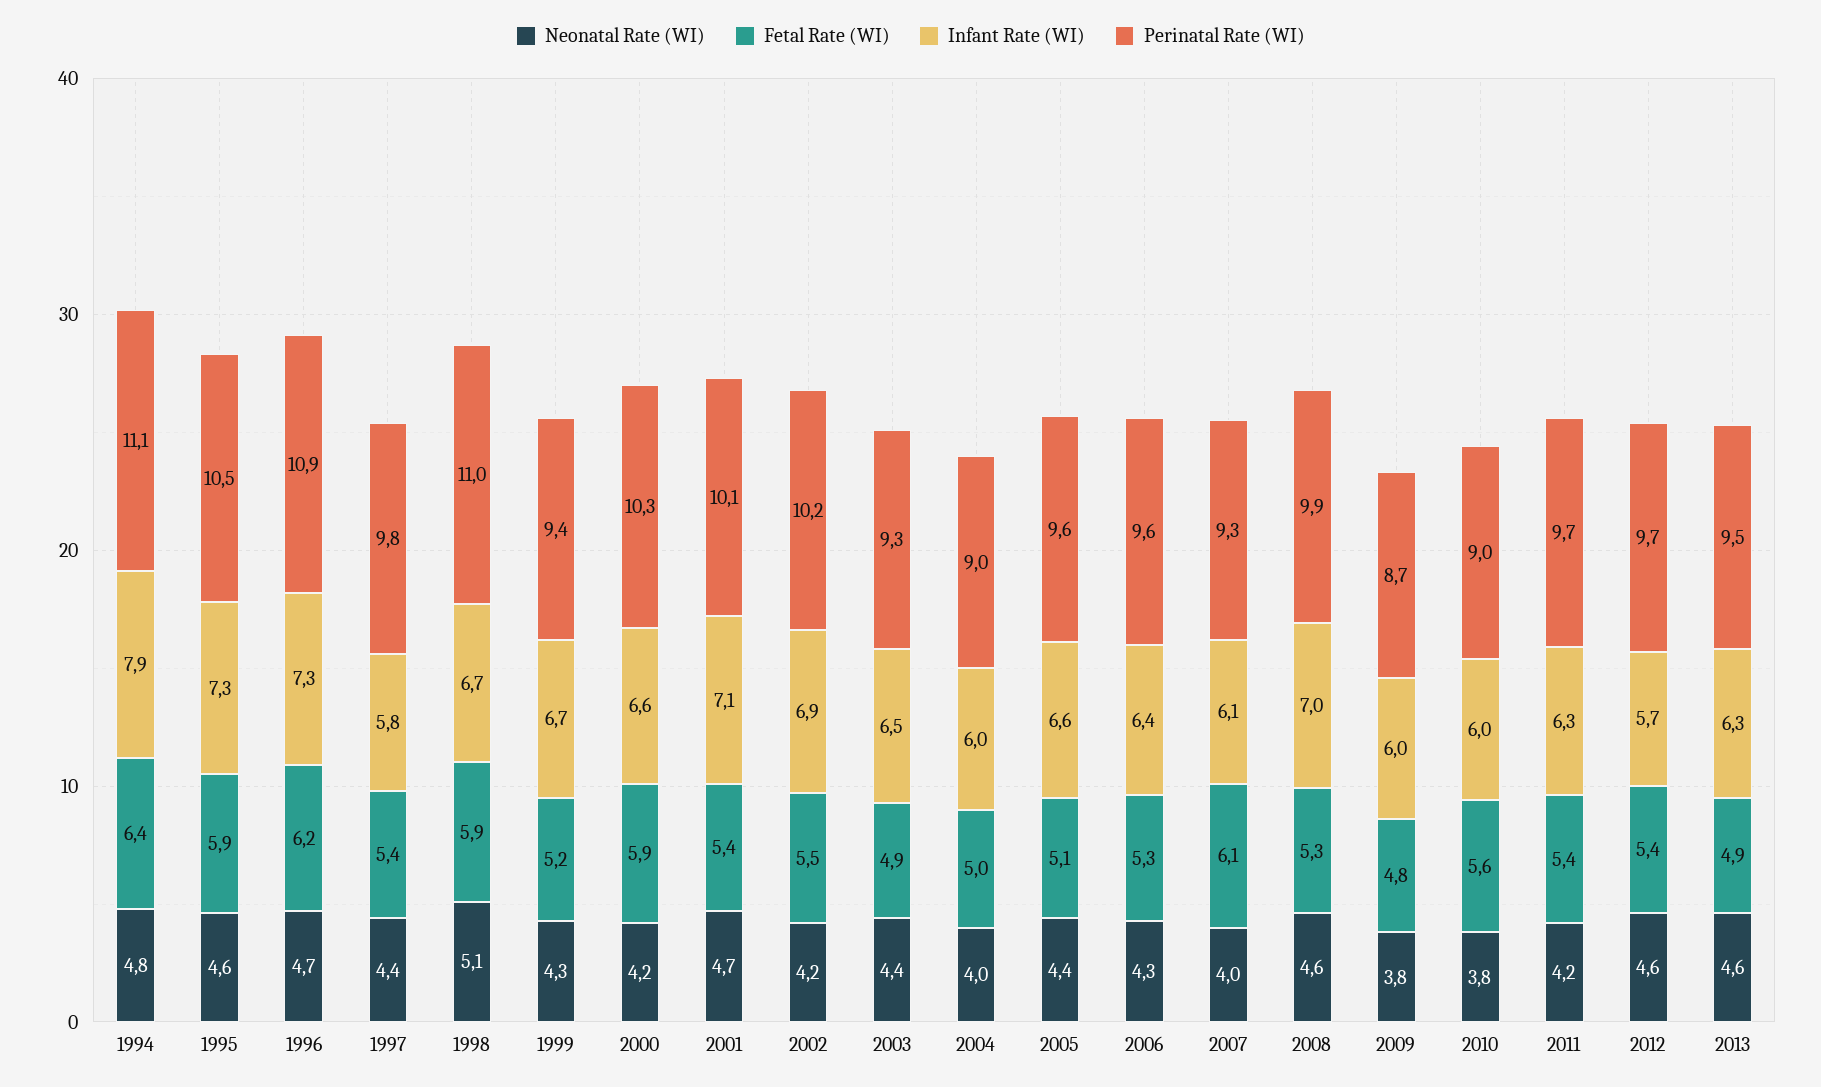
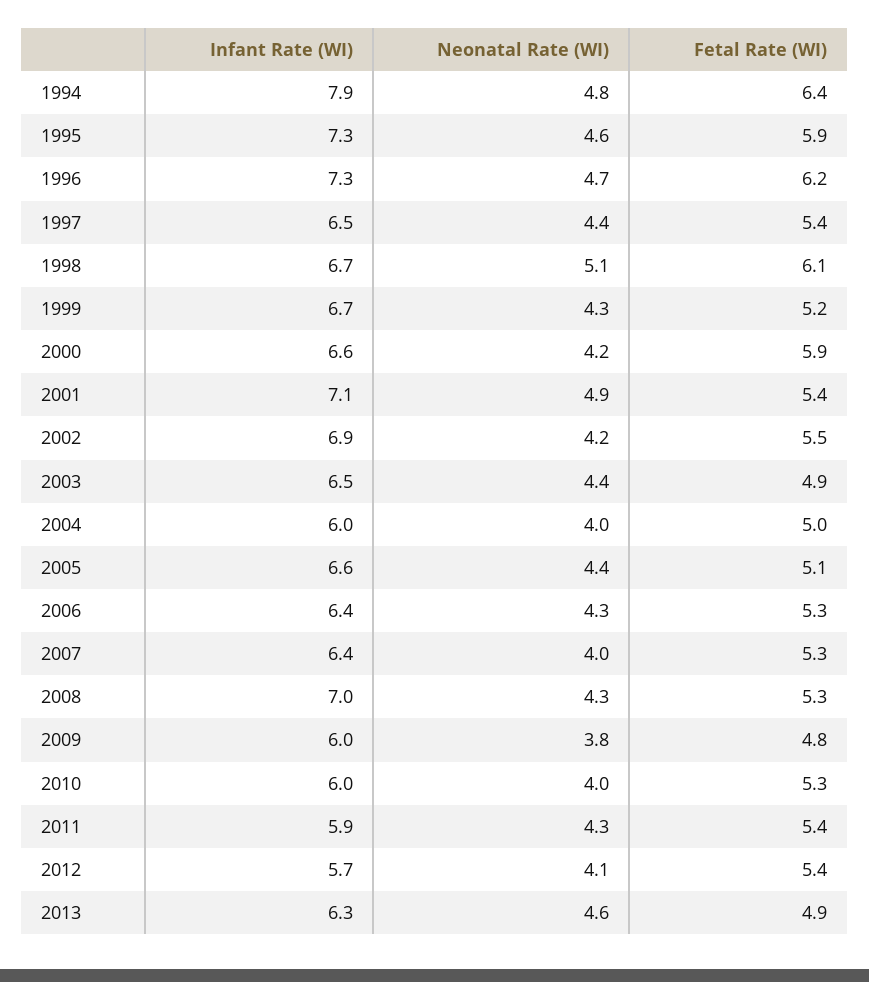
Perinatal Rate (WI), 1994: 11.1 -> none
Perinatal Rate (WI), 1995: 10.5 -> none
Perinatal Rate (WI), 1996: 10.9 -> none
Infant Rate (WI), 1997: 5.8 -> 6.5
Perinatal Rate (WI), 1997: 9.8 -> none
Fetal Rate (WI), 1998: 5.9 -> 6.1
Perinatal Rate (WI), 1998: 11 -> none
Perinatal Rate (WI), 1999: 9.4 -> none
Perinatal Rate (WI), 2000: 10.3 -> none
Neonatal Rate (WI), 2001: 4.7 -> 4.9
Perinatal Rate (WI), 2001: 10.1 -> none
Perinatal Rate (WI), 2002: 10.2 -> none
Perinatal Rate (WI), 2003: 9.3 -> none
Perinatal Rate (WI), 2004: 9 -> none
Perinatal Rate (WI), 2005: 9.6 -> none
Perinatal Rate (WI), 2006: 9.6 -> none
Fetal Rate (WI), 2007: 6.1 -> 5.3
Infant Rate (WI), 2007: 6.1 -> 6.4
Perinatal Rate (WI), 2007: 9.3 -> none
Neonatal Rate (WI), 2008: 4.6 -> 4.3
Perinatal Rate (WI), 2008: 9.9 -> none
Perinatal Rate (WI), 2009: 8.7 -> none
Neonatal Rate (WI), 2010: 3.8 -> 4
Fetal Rate (WI), 2010: 5.6 -> 5.3
Perinatal Rate (WI), 2010: 9 -> none
Neonatal Rate (WI), 2011: 4.2 -> 4.3
Infant Rate (WI), 2011: 6.3 -> 5.9
Perinatal Rate (WI), 2011: 9.7 -> none
Neonatal Rate (WI), 2012: 4.6 -> 4.1
Perinatal Rate (WI), 2012: 9.7 -> none
Perinatal Rate (WI), 2013: 9.5 -> none

